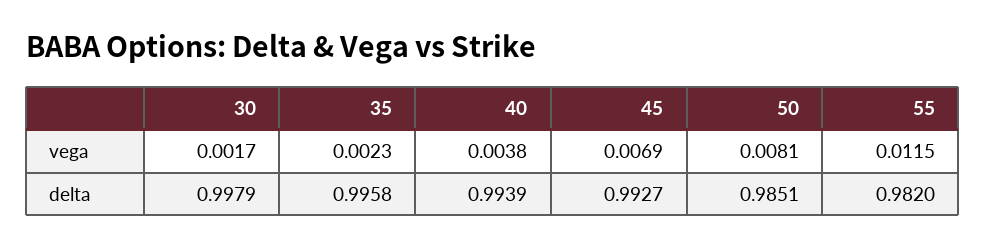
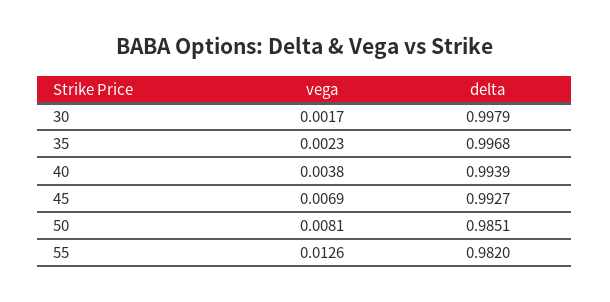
55, vega: 0.0115 -> 0.0126
35, delta: 0.9958 -> 0.9968

